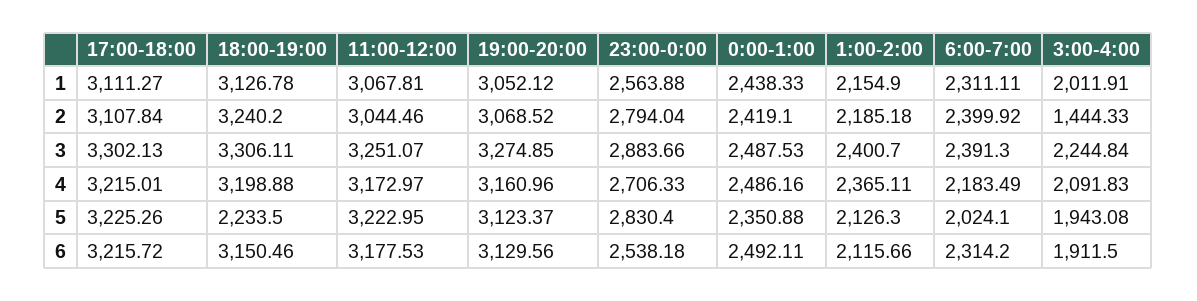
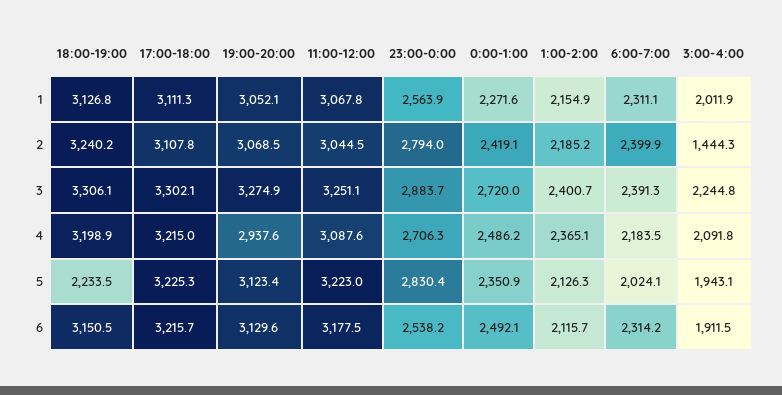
0:00-1:00, 1: 2438.33 -> 2271.6
0:00-1:00, 3: 2487.53 -> 2720
11:00-12:00, 4: 3172.97 -> 3087.6
19:00-20:00, 4: 3160.96 -> 2937.6

